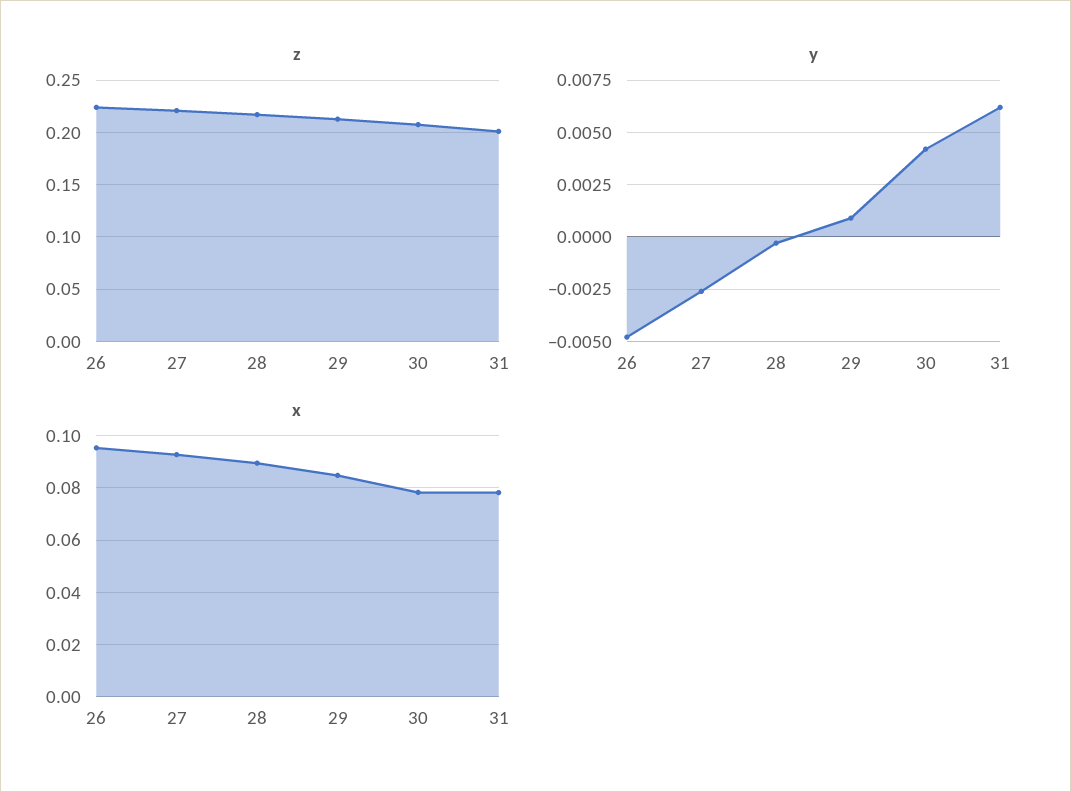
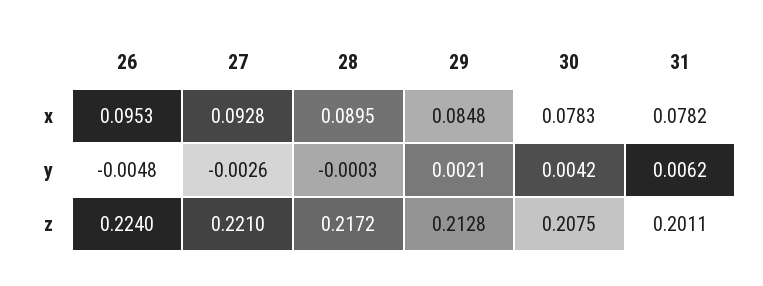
y, 29: 0.001 -> 0.0021

